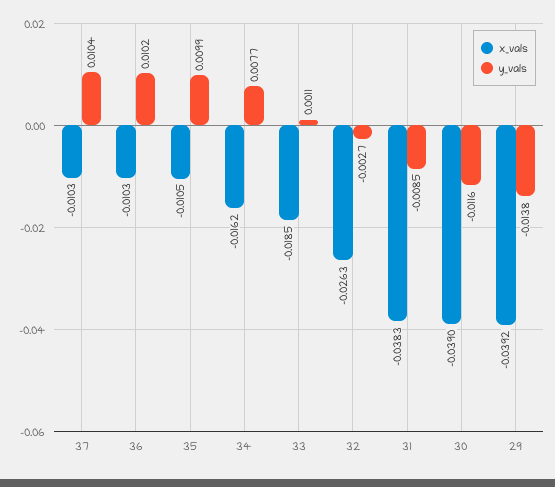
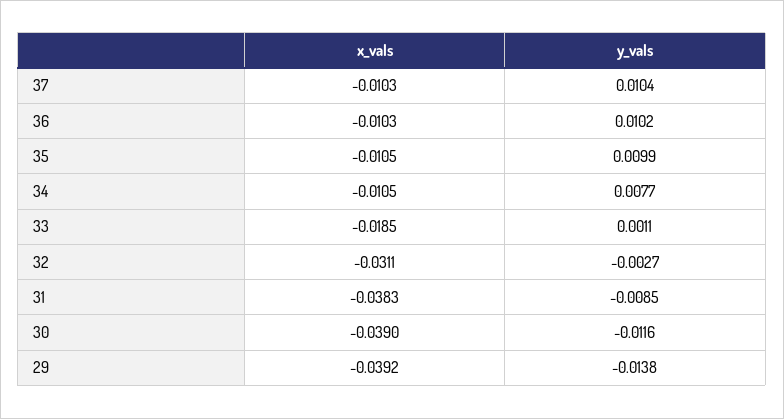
x_vals, 34: -0.0162 -> -0.0105
x_vals, 32: -0.0263 -> -0.0311

